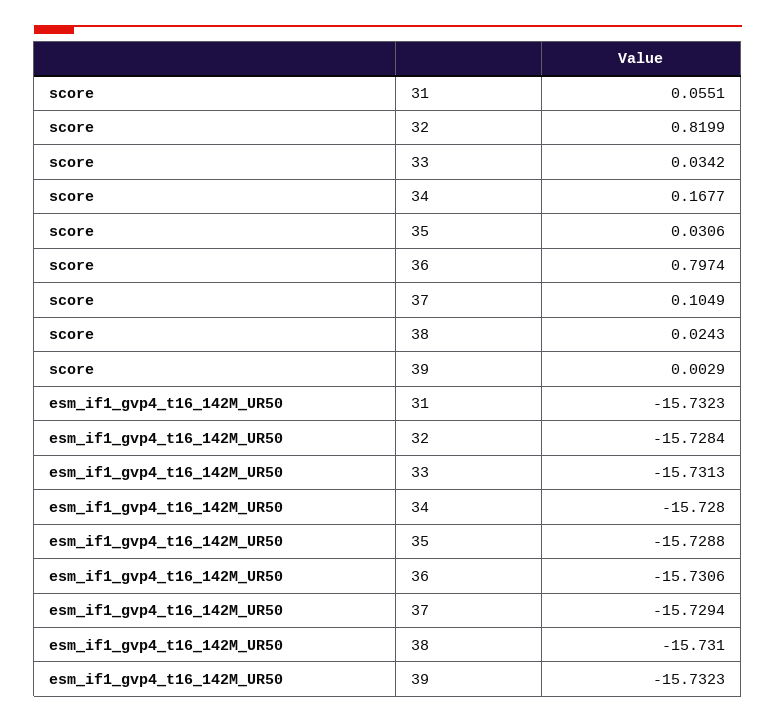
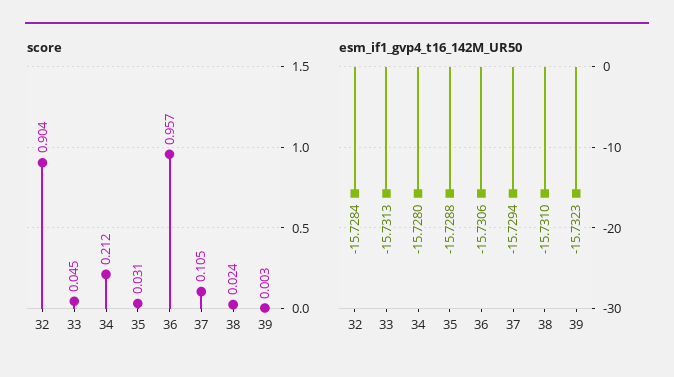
score, 31: 0.0551 -> none
score, 32: 0.8199 -> 0.904
score, 33: 0.0342 -> 0.045
score, 34: 0.1677 -> 0.212
score, 36: 0.7974 -> 0.957
esm_if1_gvp4_t16_142M_UR50, 31: -15.7323 -> none

